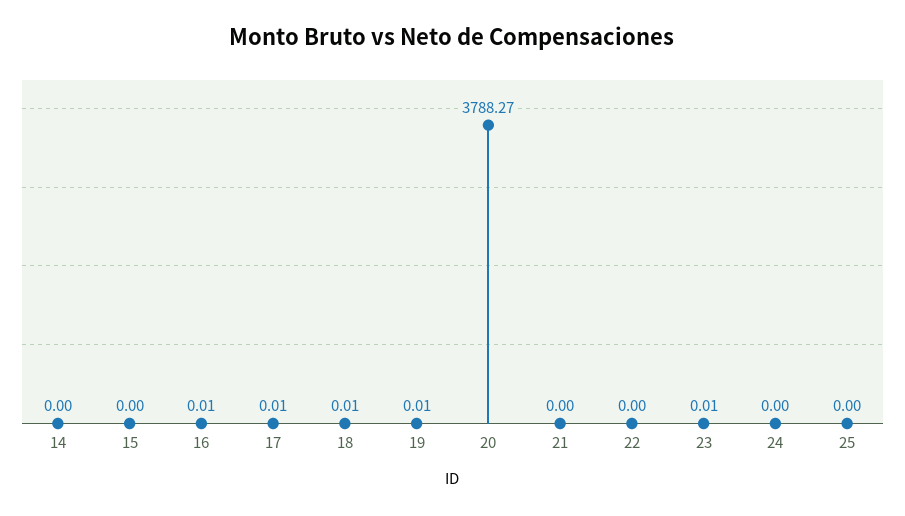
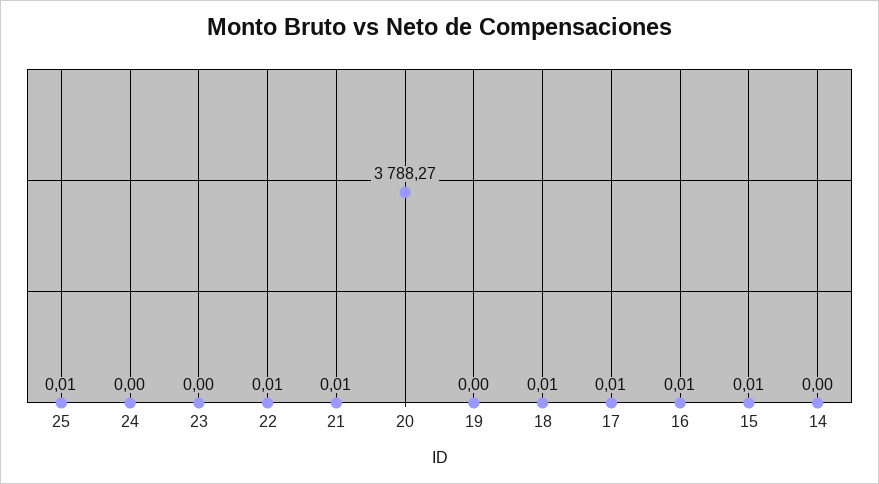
15: 0 -> 0.01
19: 0.01 -> 0
21: 0 -> 0.01
22: 0 -> 0.01
23: 0.01 -> 0
25: 0 -> 0.01

